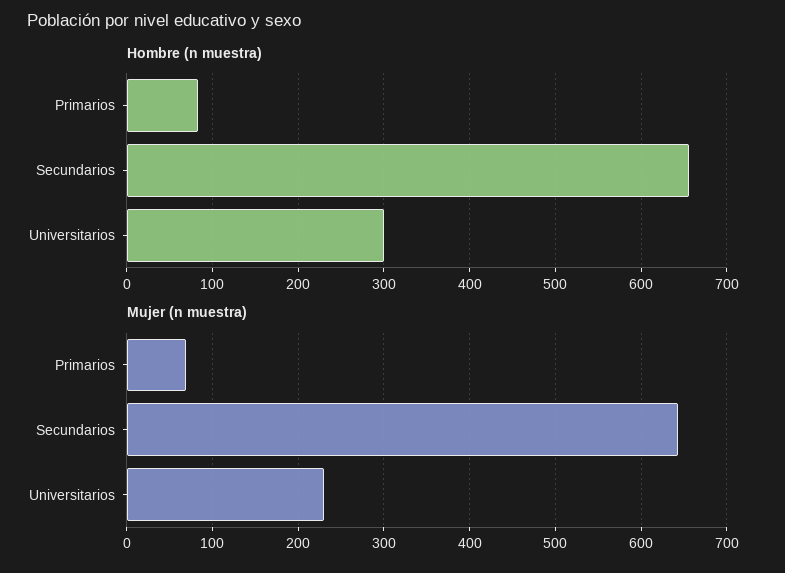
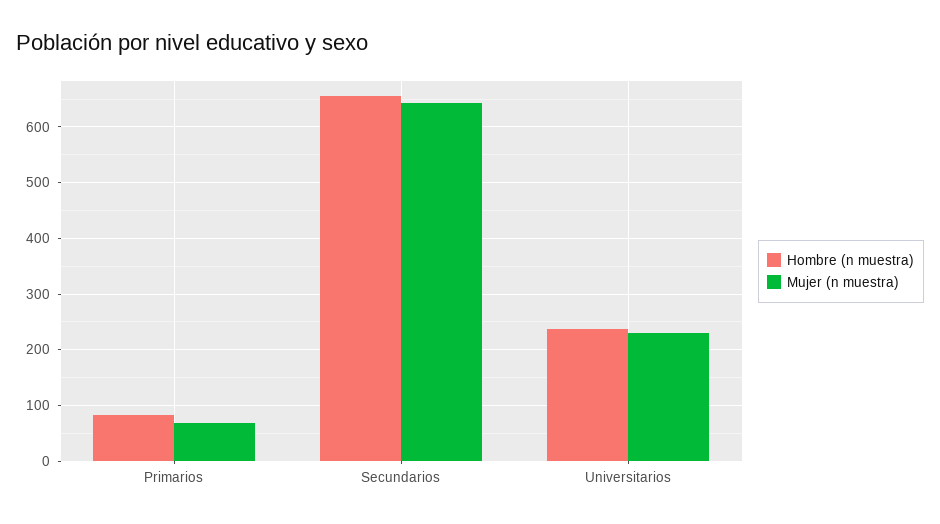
Hombre (n muestra), Universitarios: 300 -> 240

